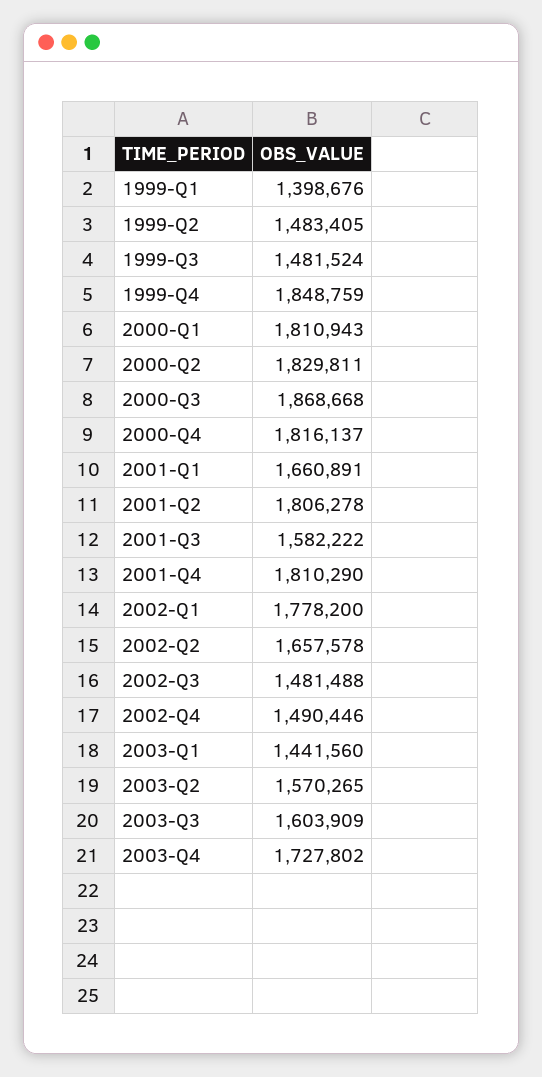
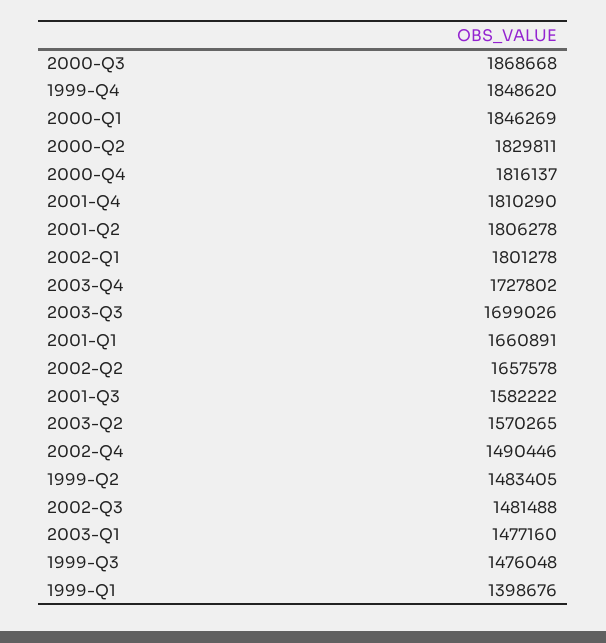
1999-Q3: 1481524 -> 1476048
1999-Q4: 1848759 -> 1848620
2000-Q1: 1810943 -> 1846269
2002-Q1: 1778200 -> 1801278
2003-Q1: 1441560 -> 1477160
2003-Q3: 1603909 -> 1699026

